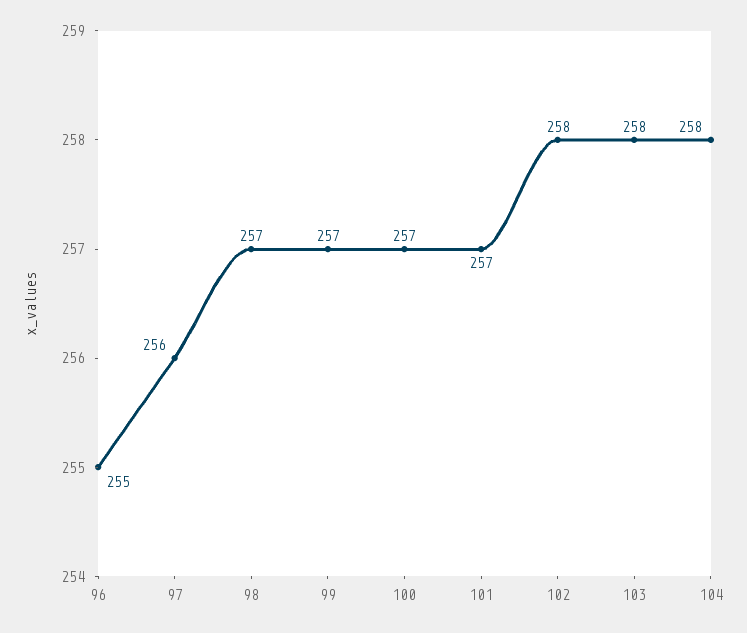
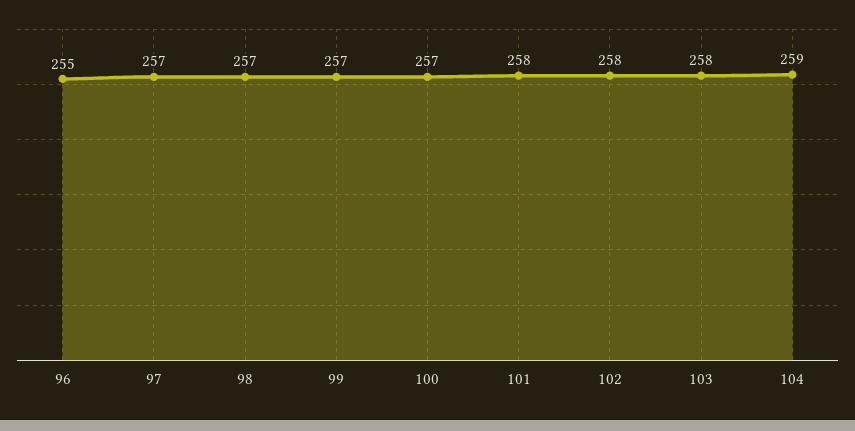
97: 256 -> 257
101: 257 -> 258
104: 258 -> 259

